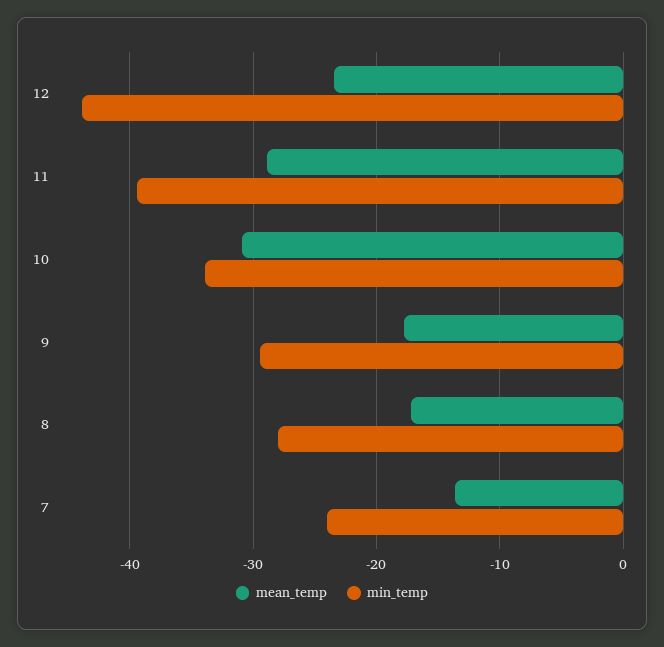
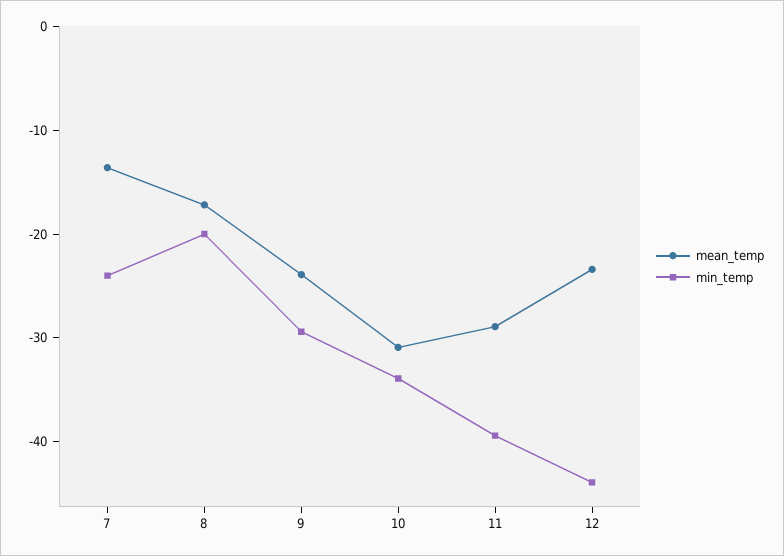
mean_temp, 9: -18 -> -24
min_temp, 8: -28 -> -20

